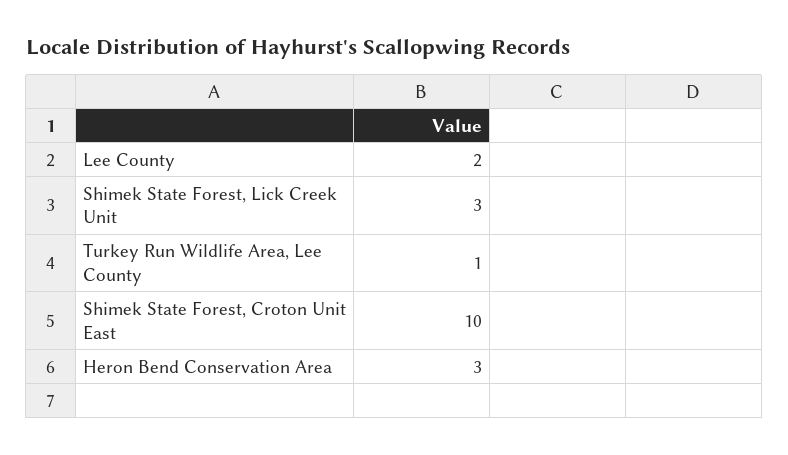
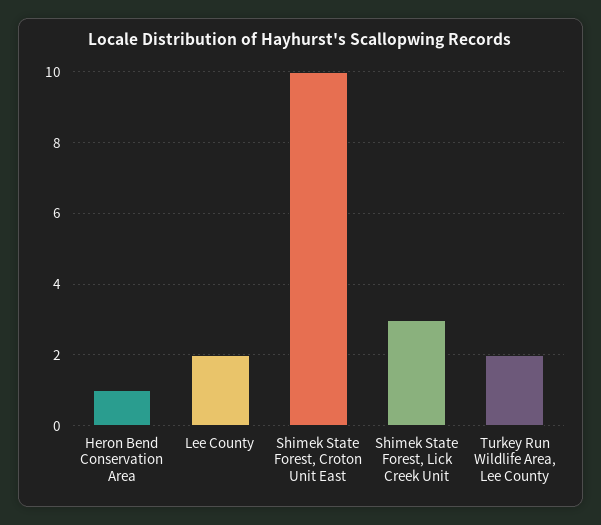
Turkey Run Wildlife Area, Lee County: 1 -> 2
Heron Bend Conservation Area: 3 -> 1

